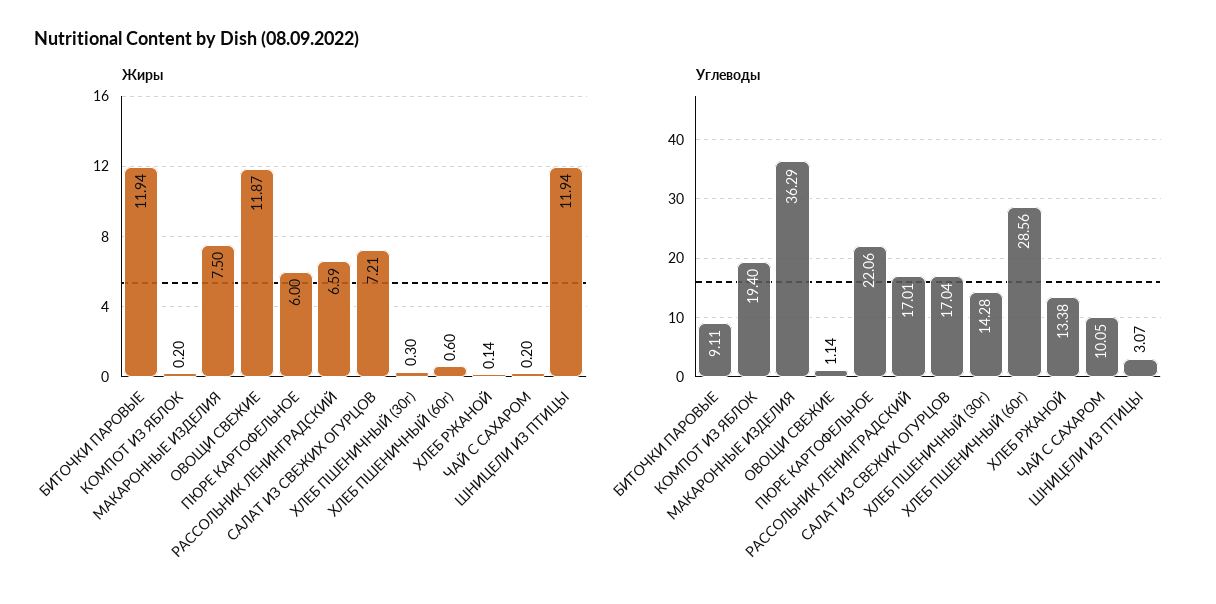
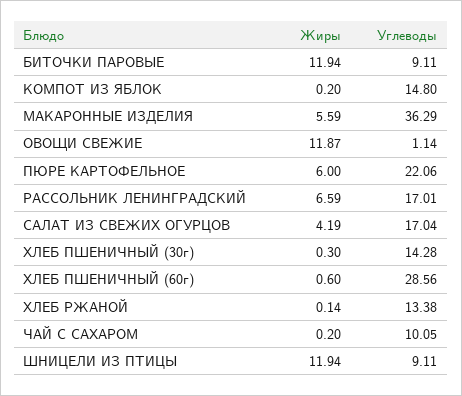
Жиры, МАКАРОННЫЕ ИЗДЕЛИЯ: 7.5 -> 5.59
Жиры, САЛАТ ИЗ СВЕЖИХ ОГУРЦОВ: 7.21 -> 4.19
Углеводы, КОМПОТ ИЗ ЯБЛОК: 19.4 -> 14.8
Углеводы, ШНИЦЕЛИ ИЗ ПТИЦЫ: 3.07 -> 9.11

